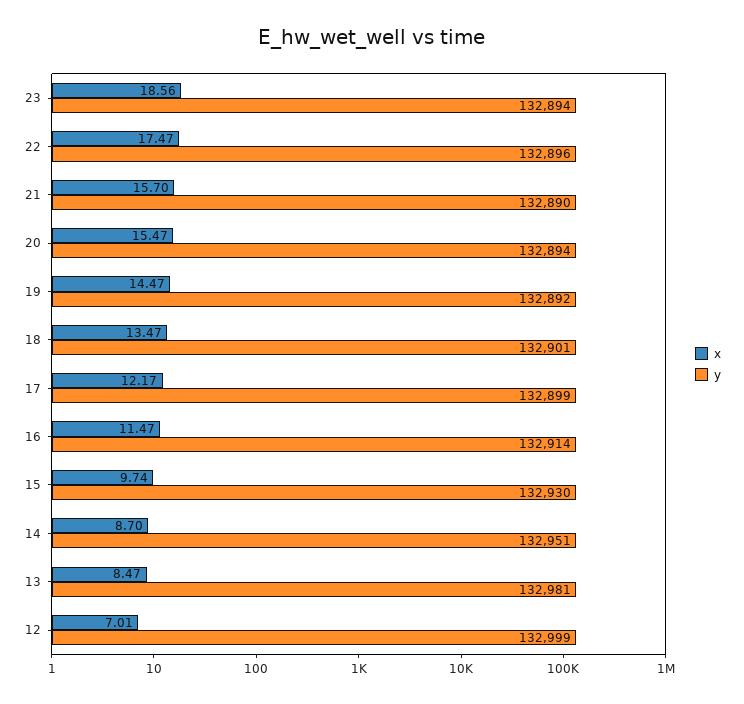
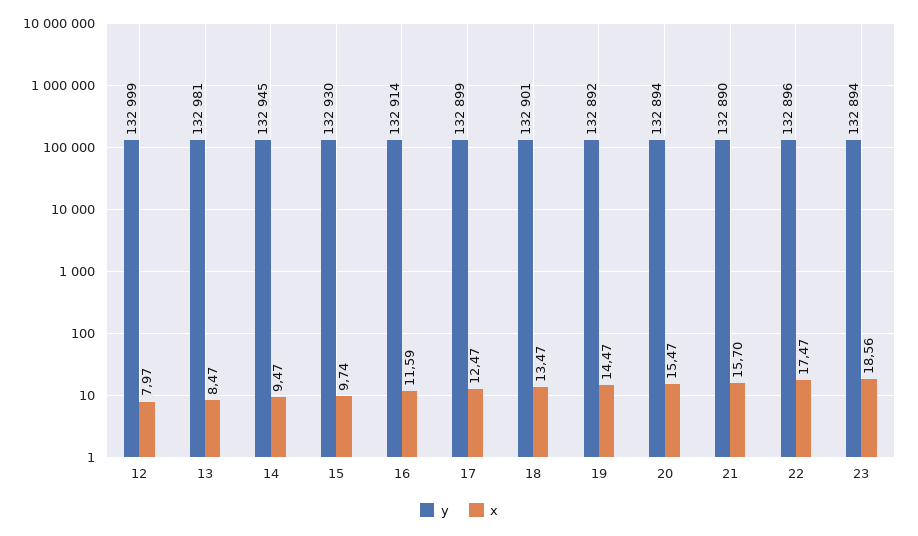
x, 17: 12.17 -> 12.47
x, 16: 11.47 -> 11.59
x, 14: 8.7 -> 9.47
y, 14: 132951 -> 132945
x, 12: 7.01 -> 7.97

